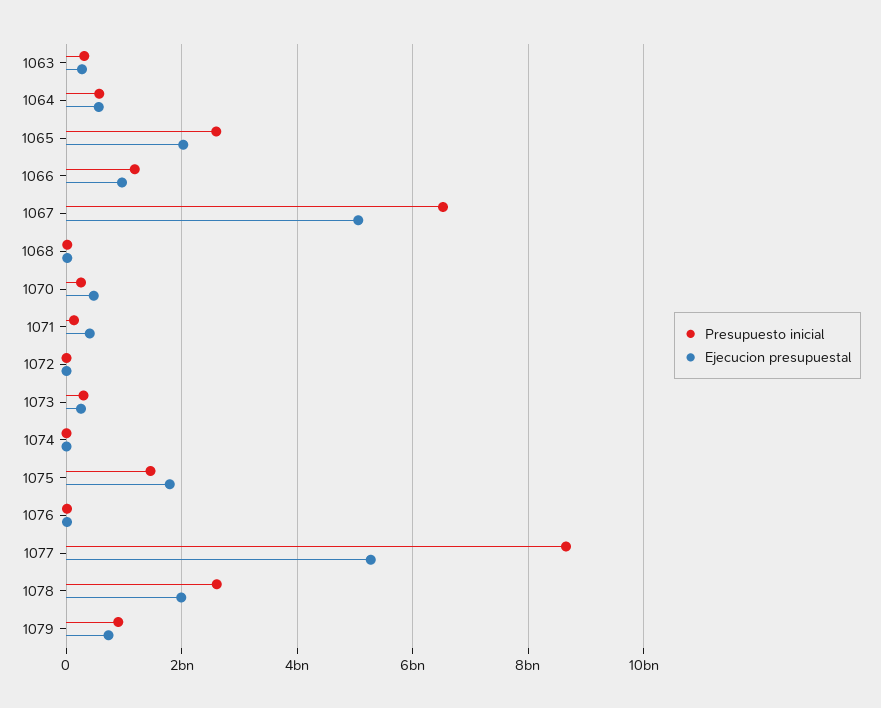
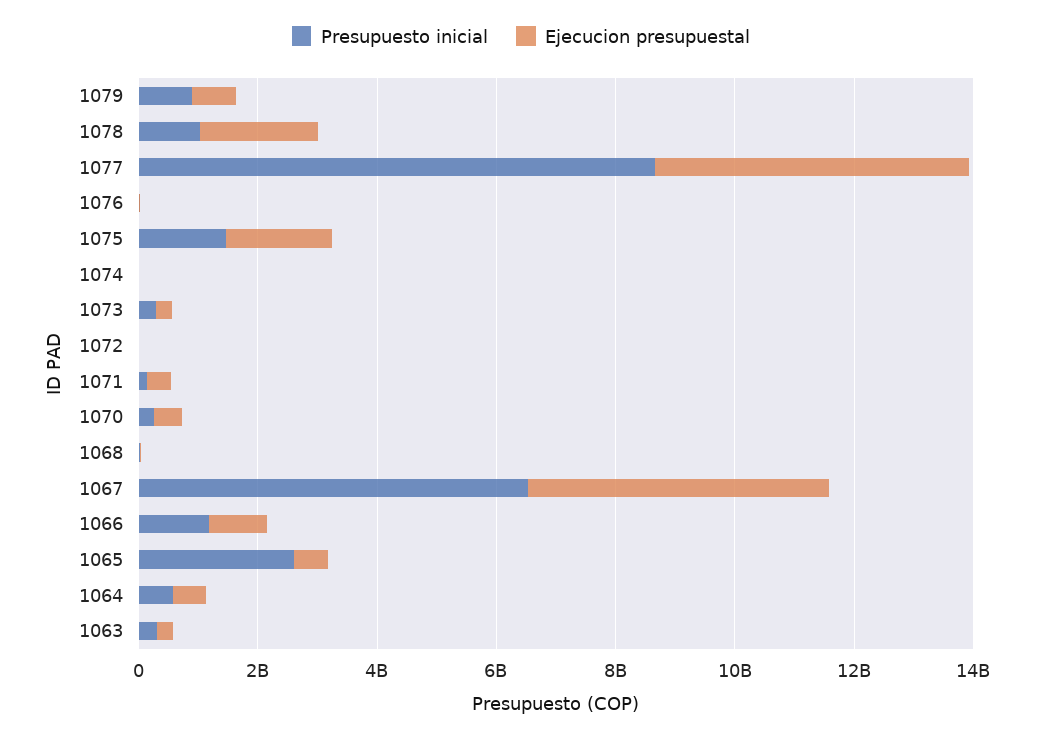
Ejecucion presupuestal, 1065: 2000000000 -> 500000000
Presupuesto inicial, 1078: 2600000000 -> 1000000000

